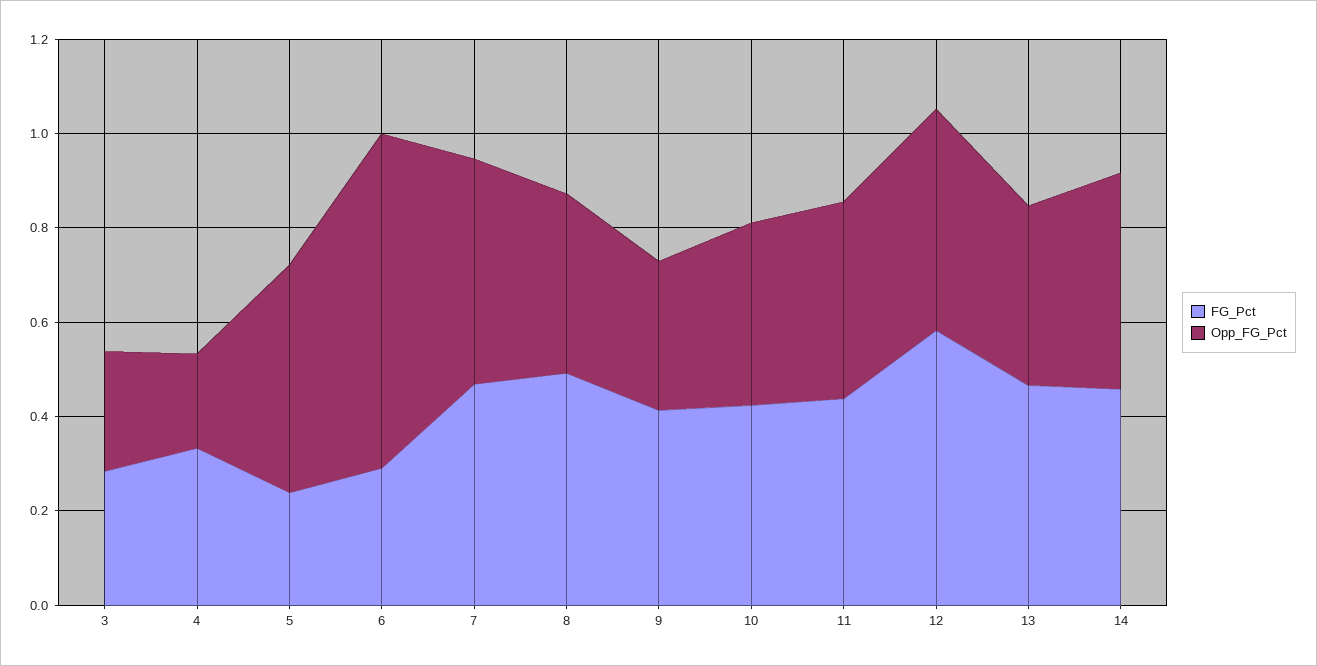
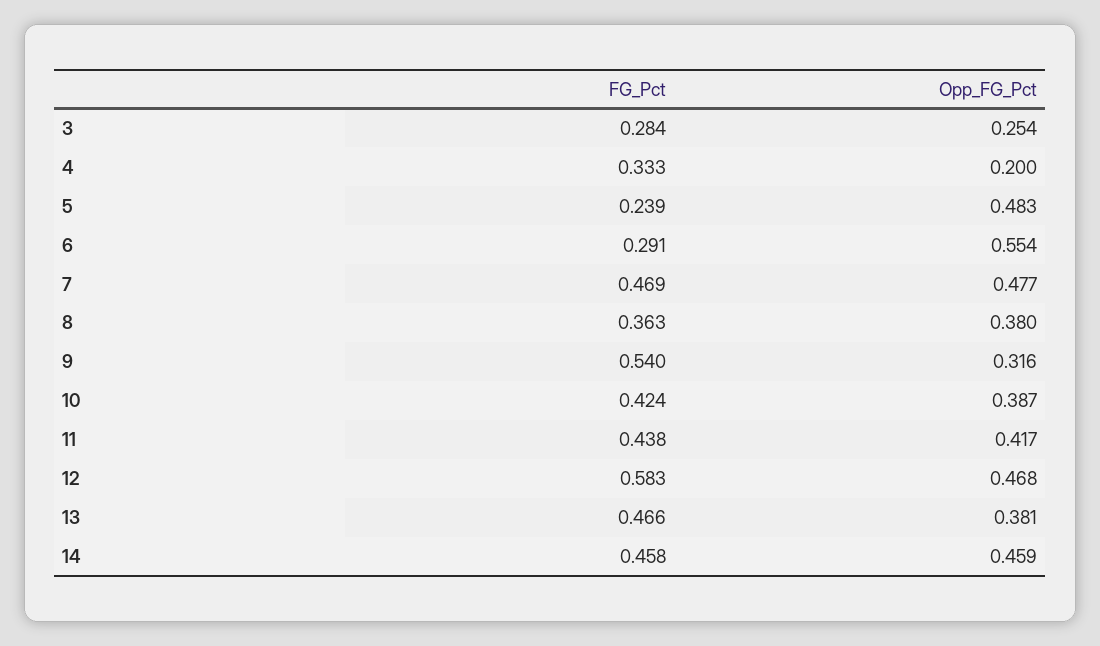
Opp_FG_Pct, 6: 0.7 -> 0.554
FG_Pct, 8: 0.5 -> 0.363
FG_Pct, 9: 0.4 -> 0.54

